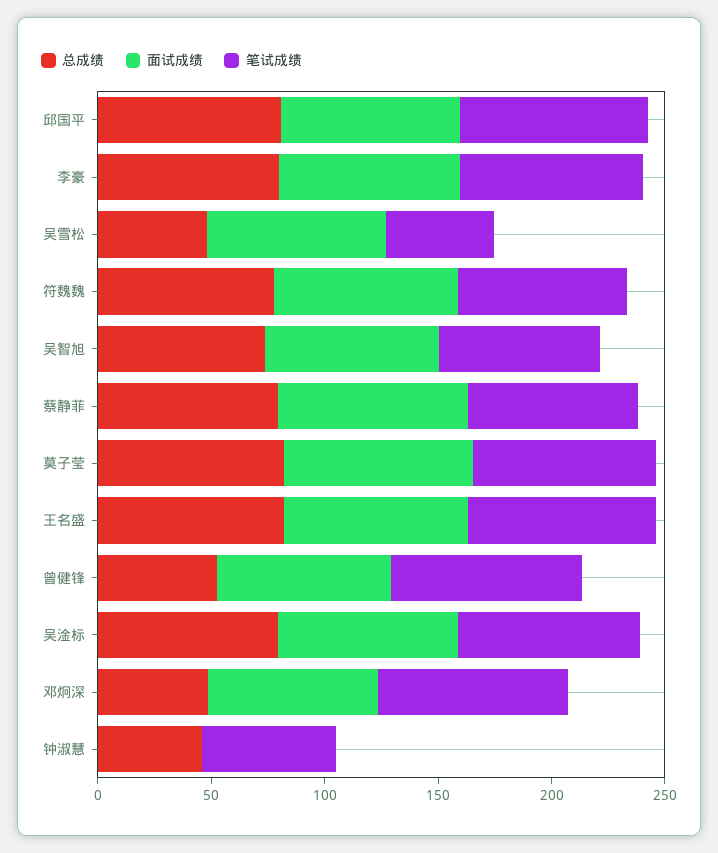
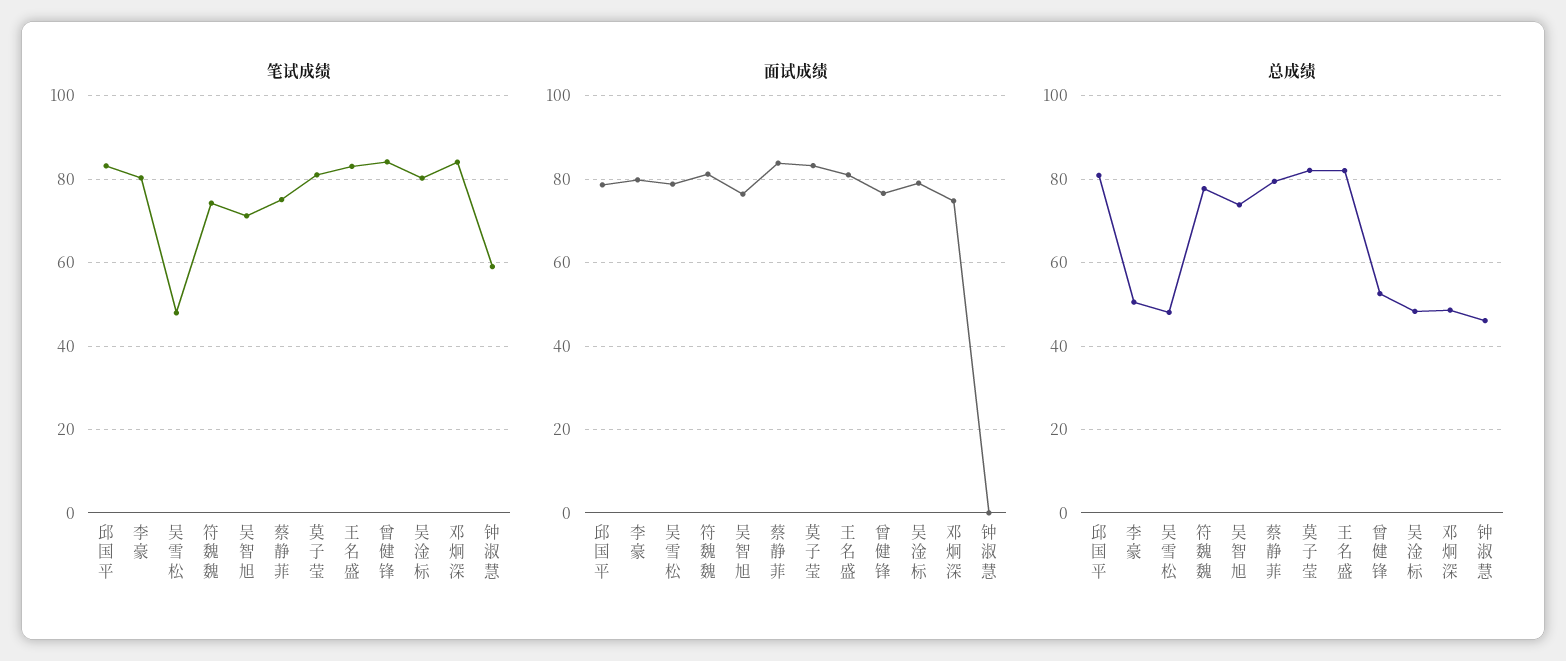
总成绩, 李豪: 80 -> 50
总成绩, 吴淦标: 80 -> 48

